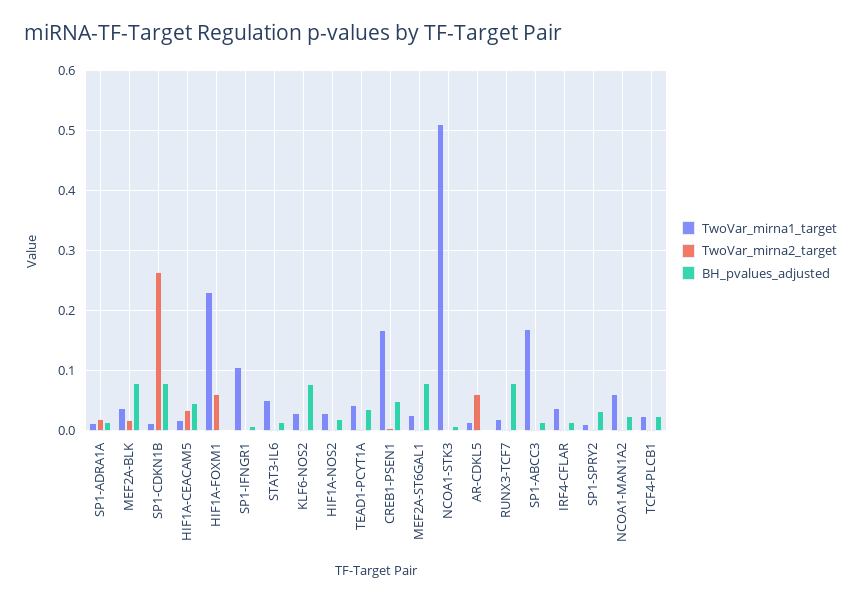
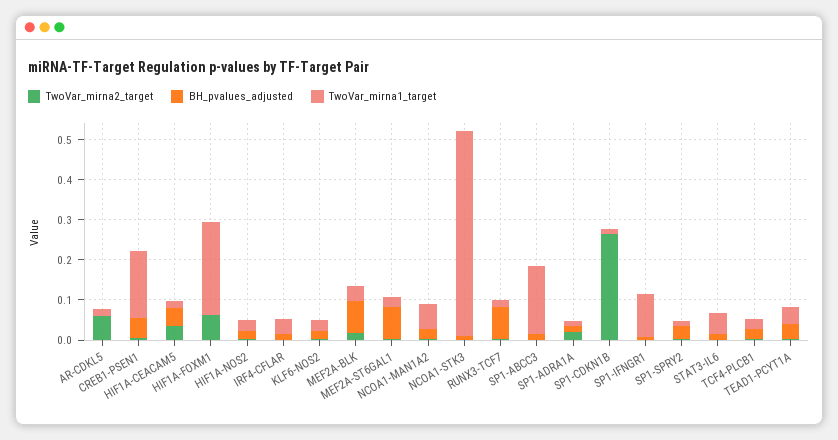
BH_pvalues_adjusted, SP1-CDKN1B: 0.08 -> 0
BH_pvalues_adjusted, KLF6-NOS2: 0.08 -> 0.02

